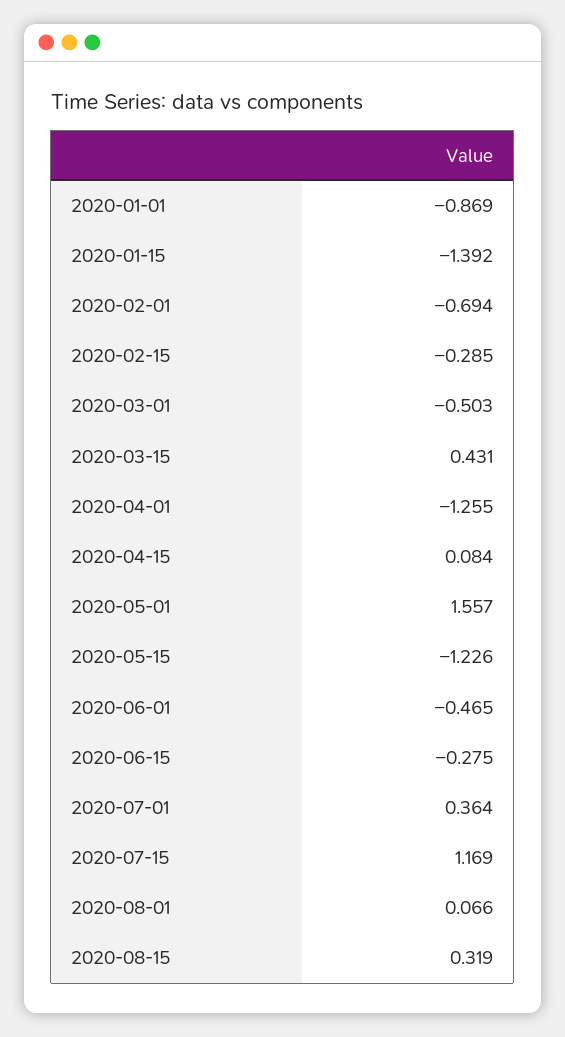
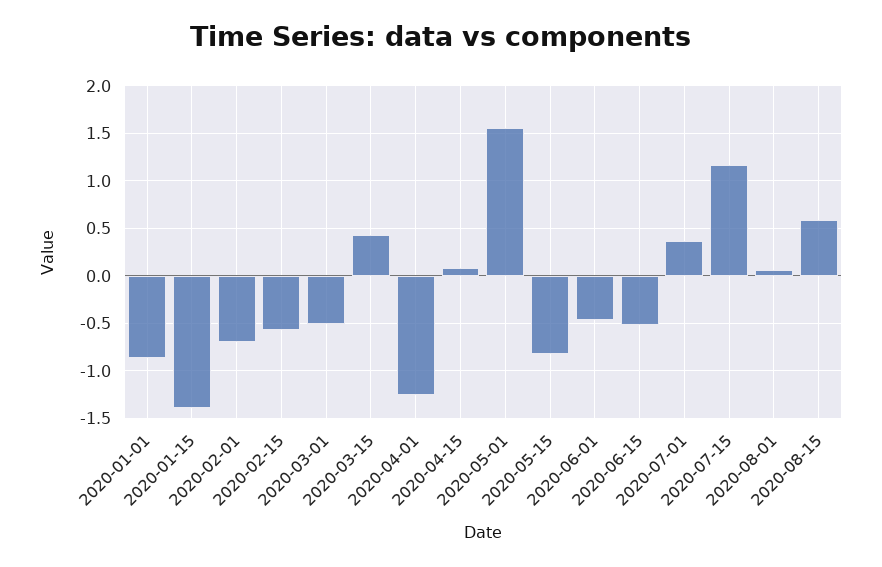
2020-02-15: -0.285 -> -0.6
2020-05-15: -1.226 -> -0.8
2020-06-15: -0.275 -> -0.5
2020-08-15: 0.319 -> 0.6

